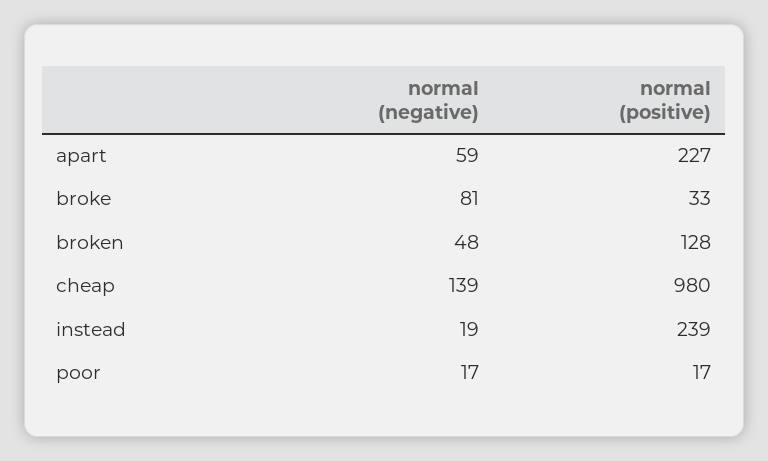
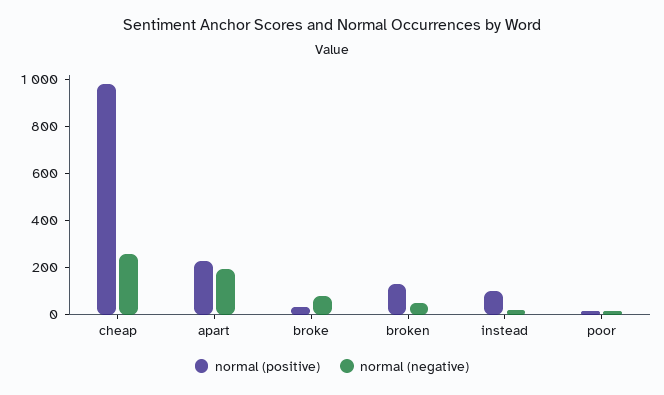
normal (negative), apart: 59 -> 200
normal (negative), cheap: 139 -> 250
normal (positive), instead: 239 -> 100

